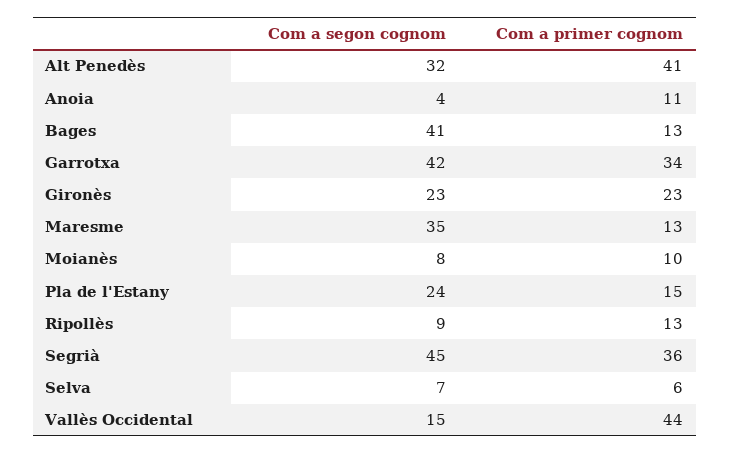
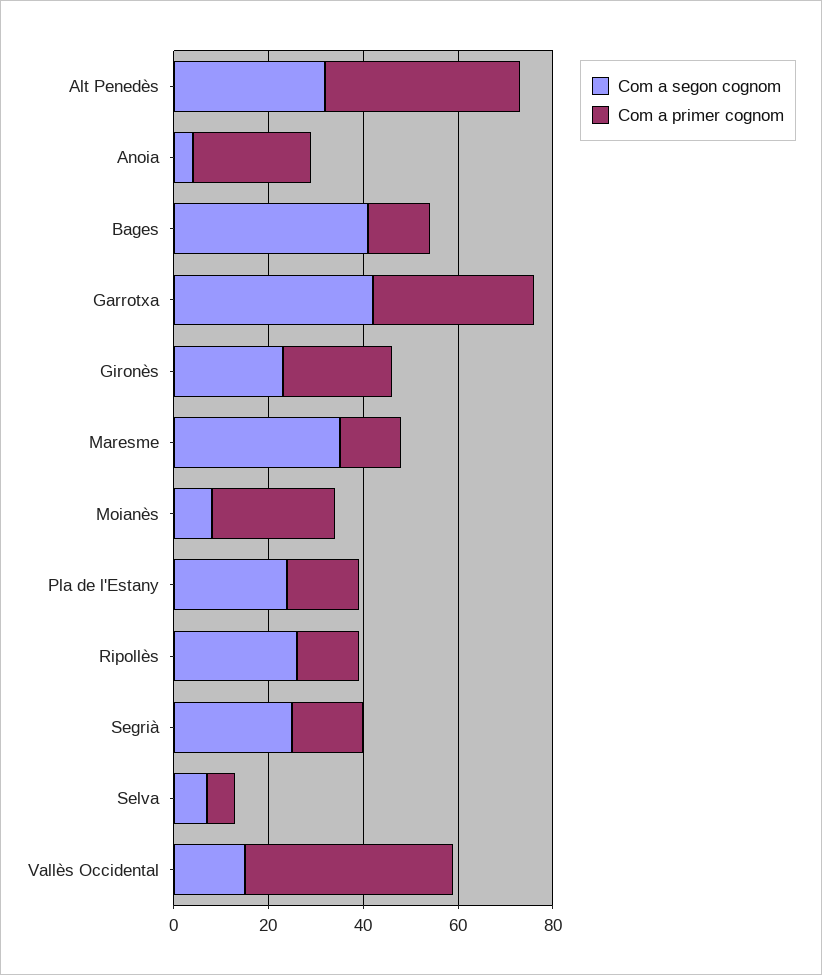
Com a primer cognom, Anoia: 11 -> 25
Com a primer cognom, Moianès: 10 -> 25
Com a segon cognom, Ripollès: 9 -> 25
Com a segon cognom, Segrià: 45 -> 25
Com a primer cognom, Segrià: 36 -> 15

